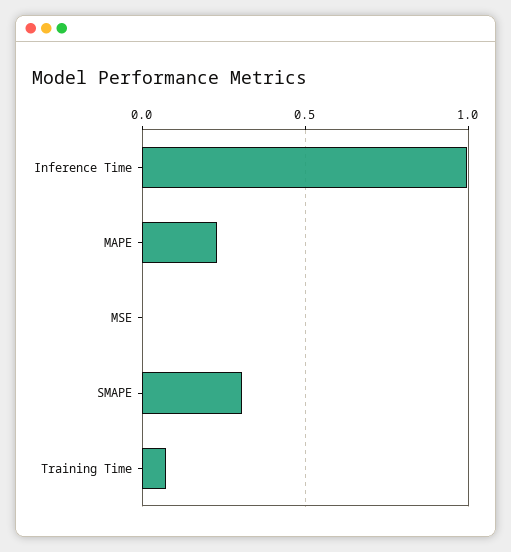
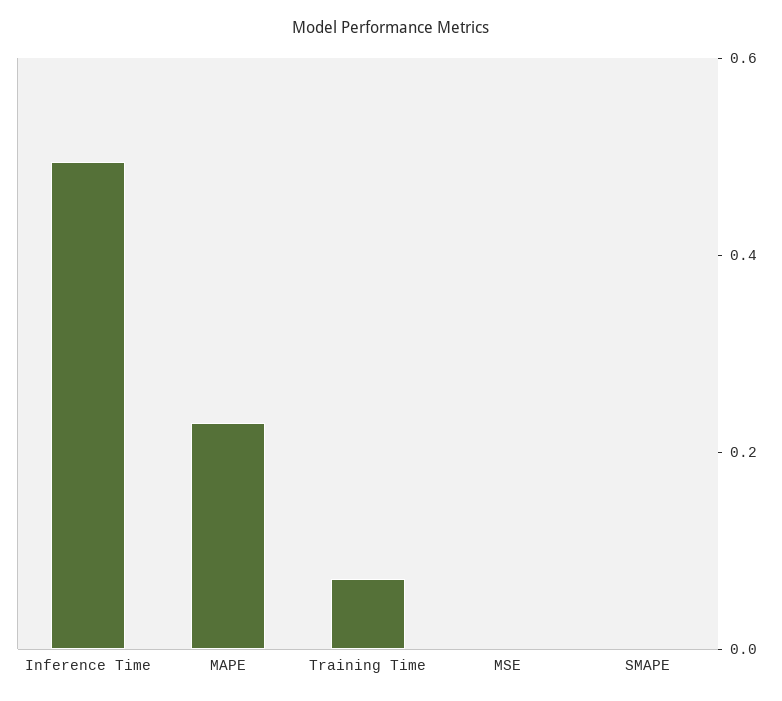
Inference Time: 1 -> 0.5
SMAPE: 0.3 -> 0

